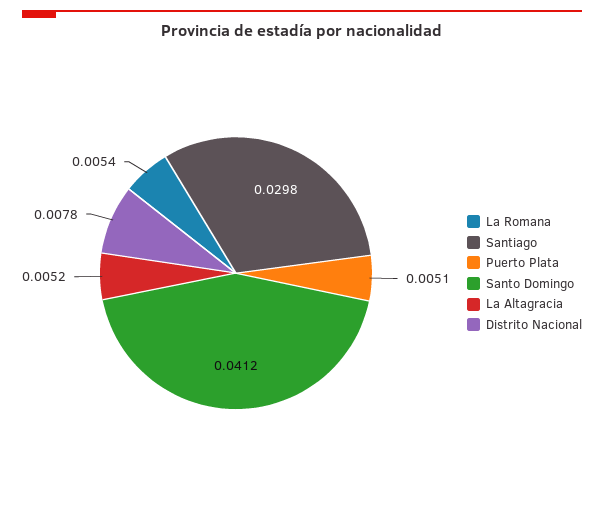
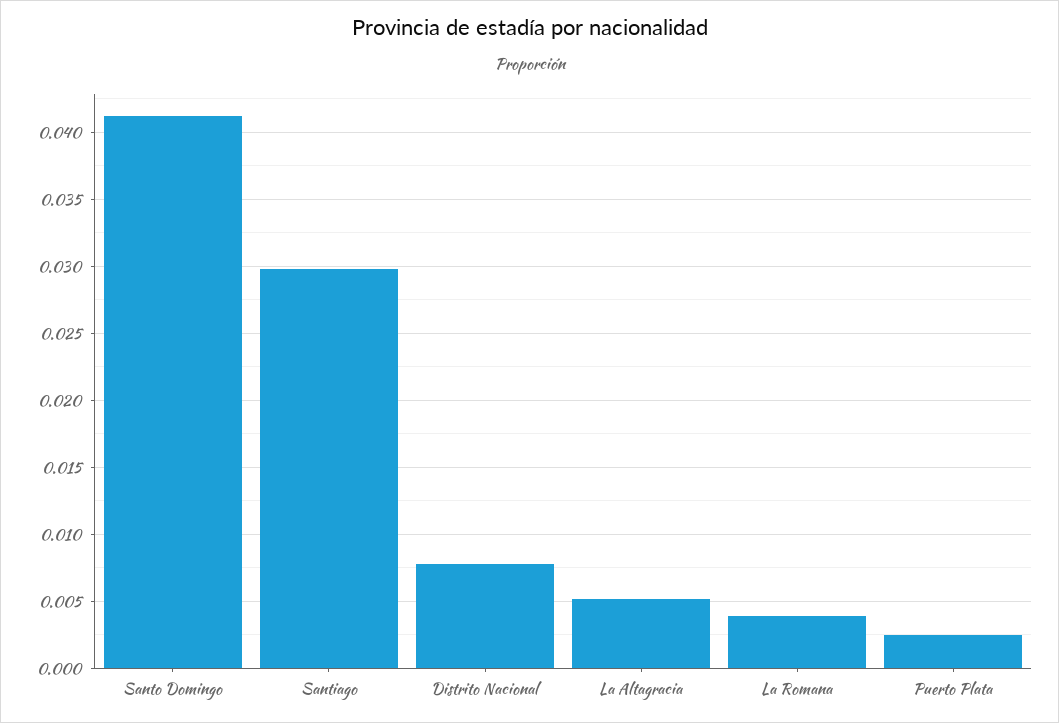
La Romana: 0.0054 -> 0.004
Puerto Plata: 0.0051 -> 0.0025

